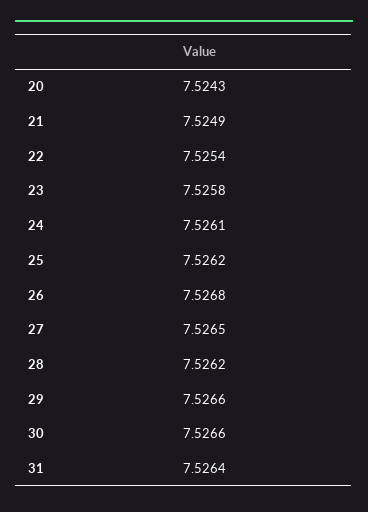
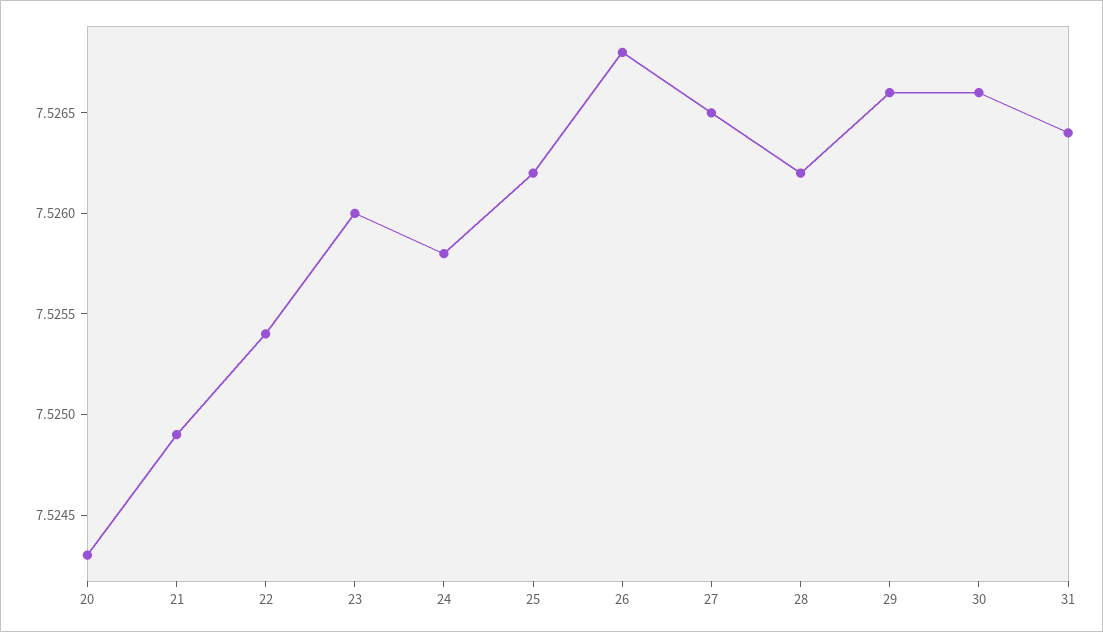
23: 7.5258 -> 7.526
24: 7.5261 -> 7.5258

